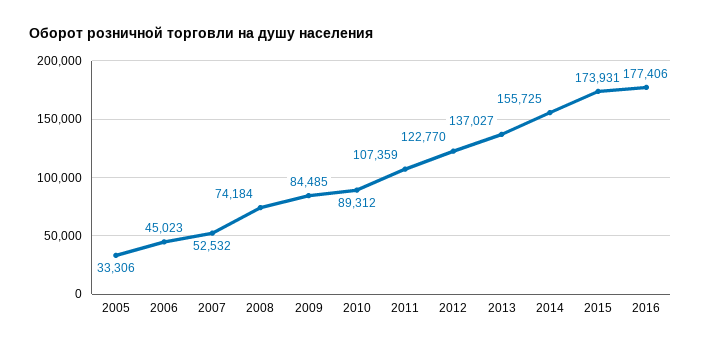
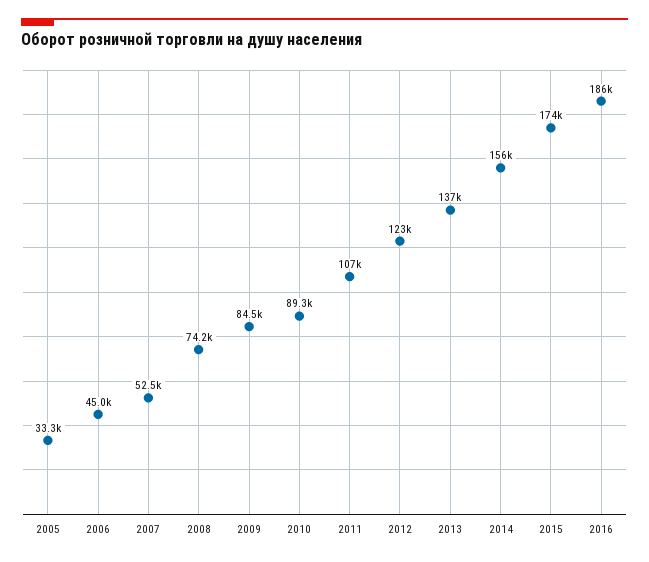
2016: 177406 -> 186000

